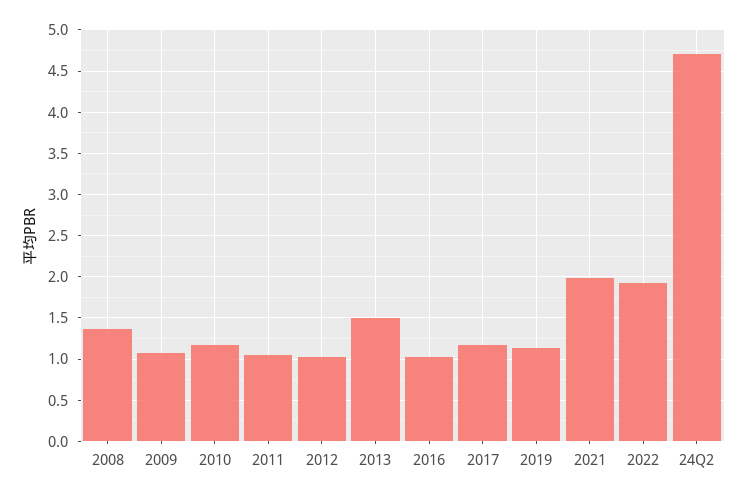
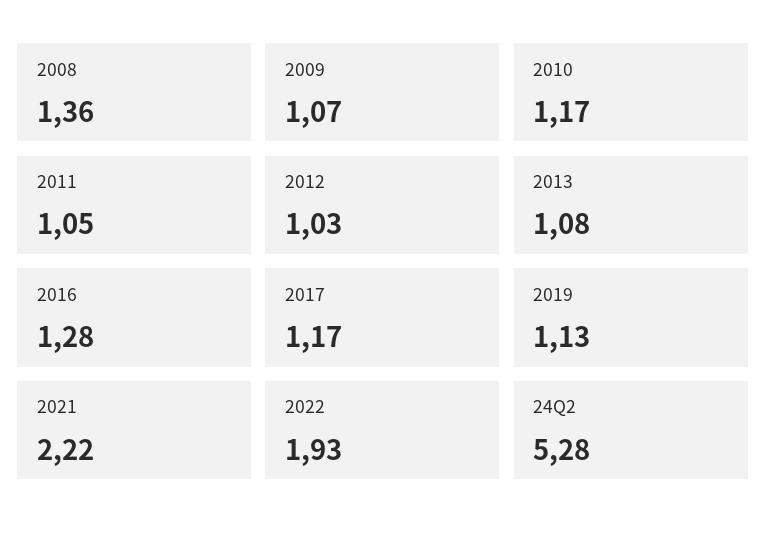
2013: 1.5 -> 1.08
2016: 1 -> 1.28
2021: 2 -> 2.22
24Q2: 4.7 -> 5.28

